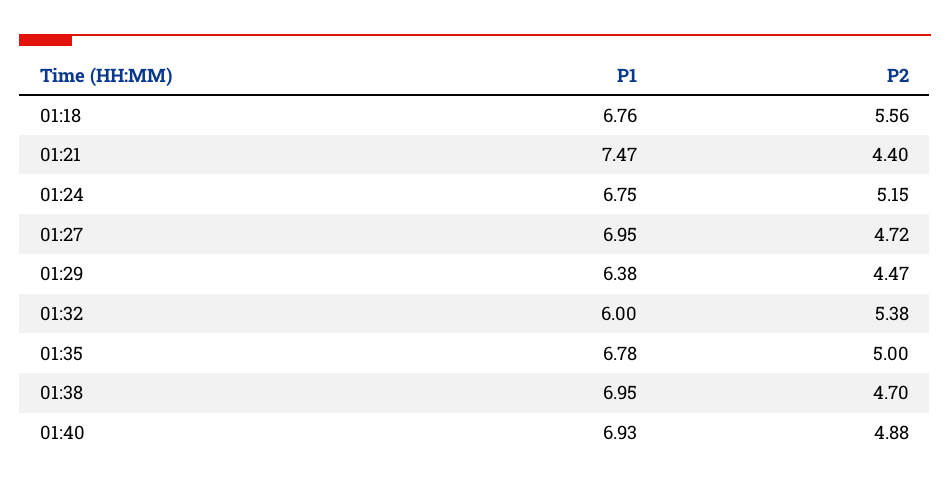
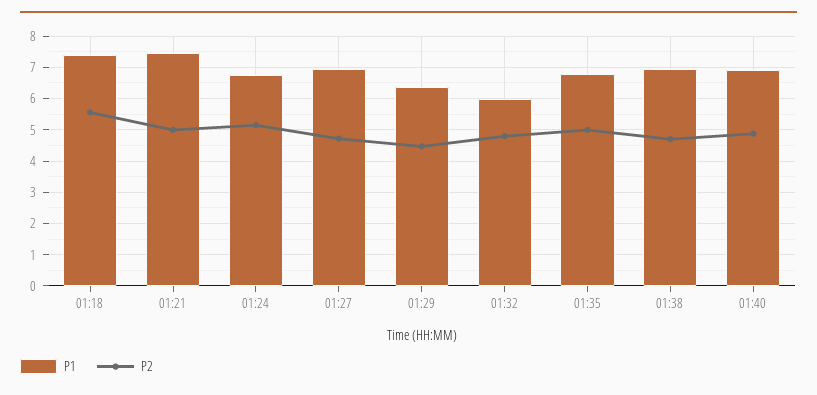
P1, 01:18: 6.76 -> 7.4
P2, 01:21: 4.4 -> 5
P2, 01:32: 5.38 -> 4.8

